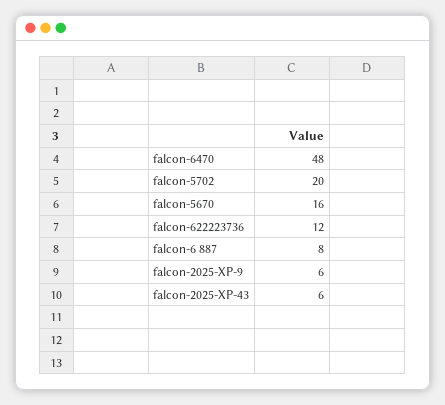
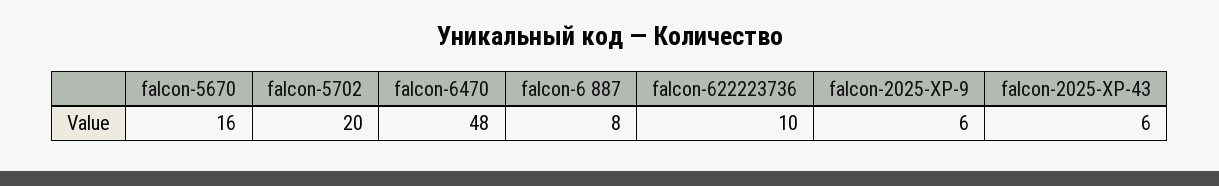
falcon-622223736: 12 -> 10

